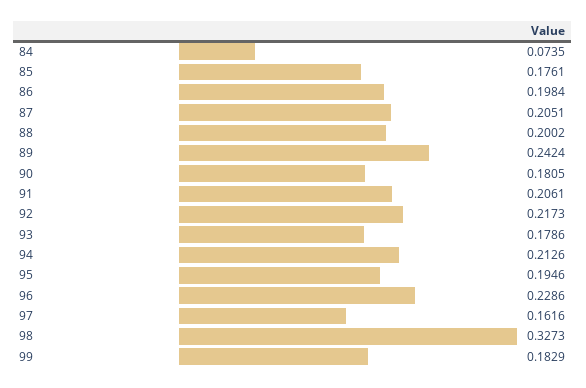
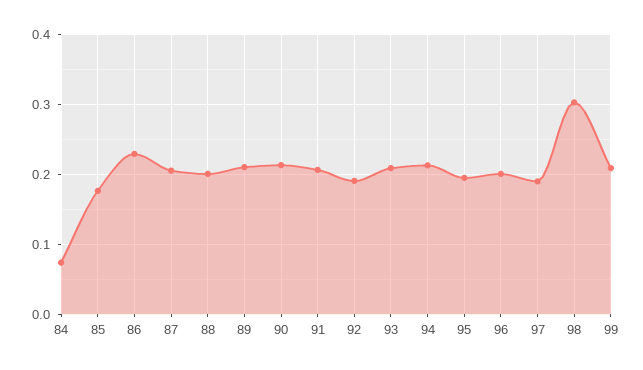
86: 0.1984 -> 0.23
89: 0.2424 -> 0.21
90: 0.1805 -> 0.21
92: 0.2173 -> 0.19
93: 0.1786 -> 0.21
96: 0.2286 -> 0.2
97: 0.1616 -> 0.19
98: 0.3273 -> 0.3
99: 0.1829 -> 0.21

